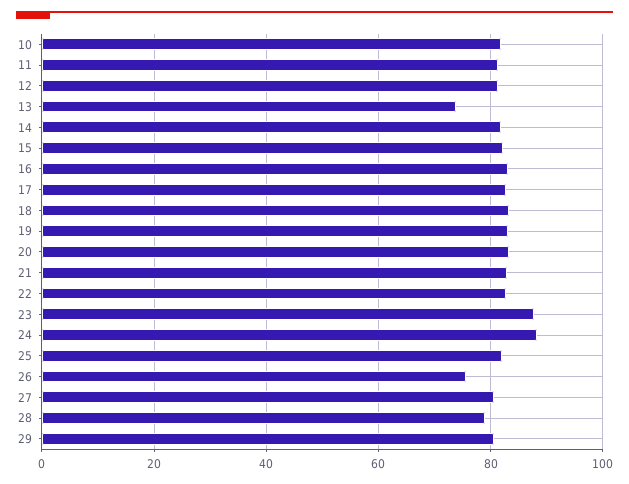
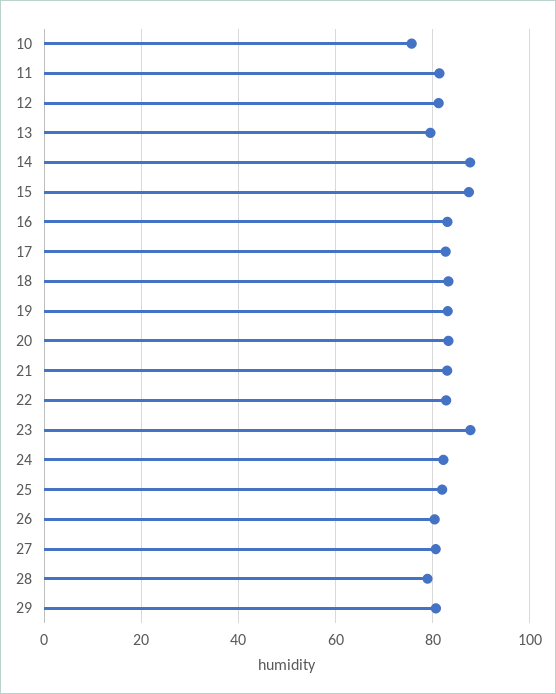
10: 82 -> 76
13: 74 -> 80
14: 82 -> 88
15: 82 -> 88
24: 88 -> 82
26: 76 -> 80

